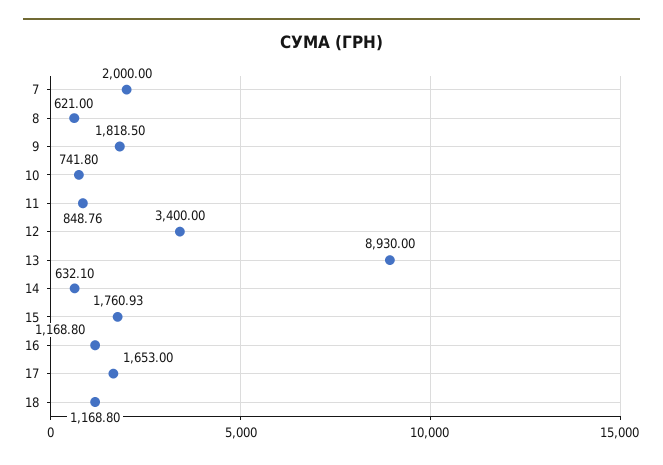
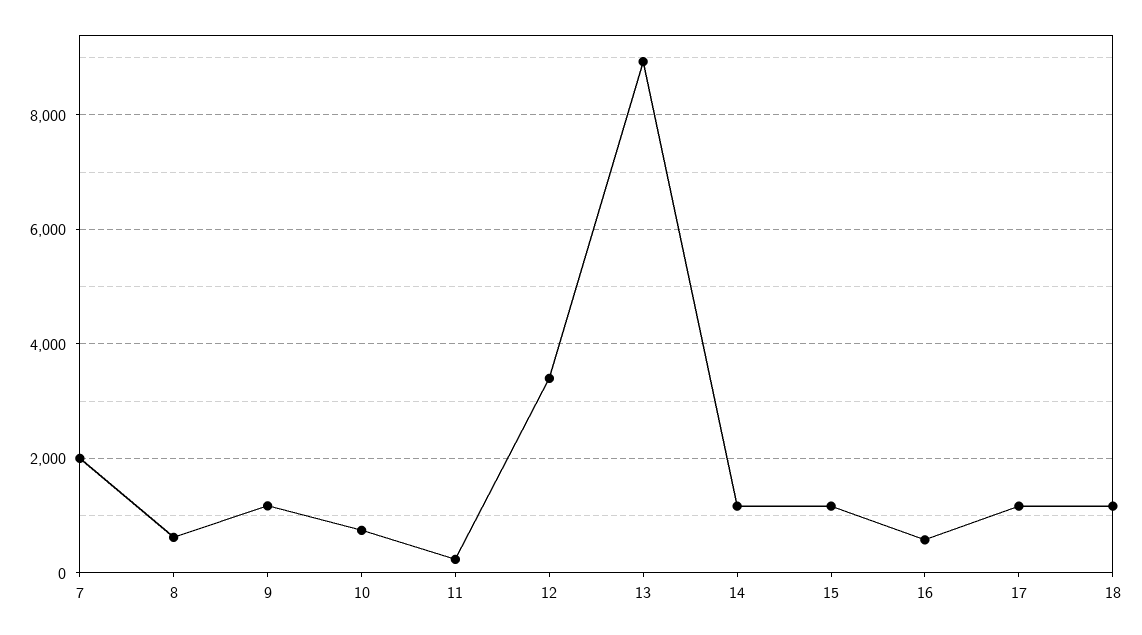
9: 1818.5 -> 1200
11: 848.76 -> 200
14: 632.1 -> 1200
15: 1760.93 -> 1200
16: 1168.8 -> 600
17: 1653 -> 1200

